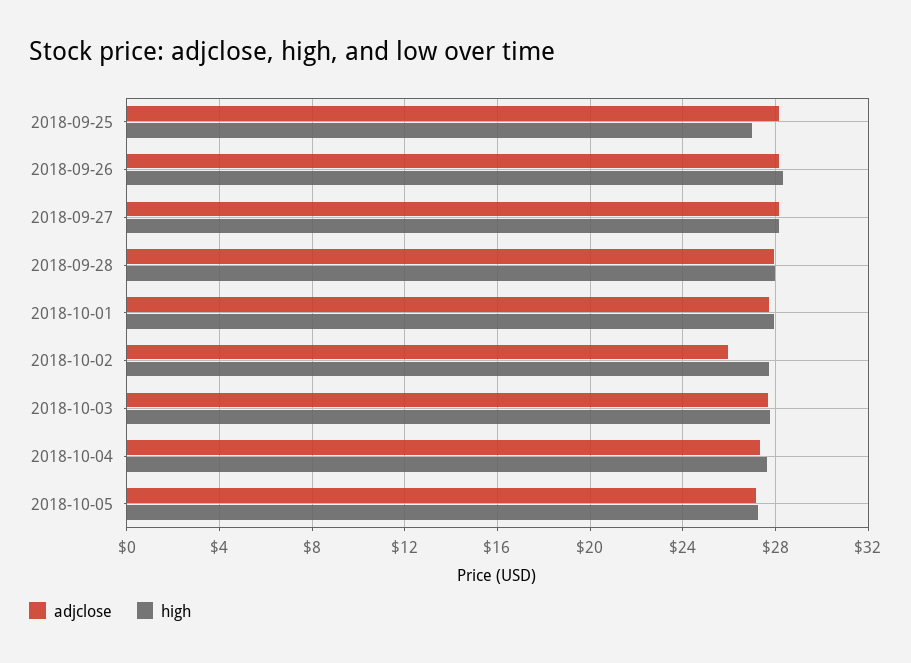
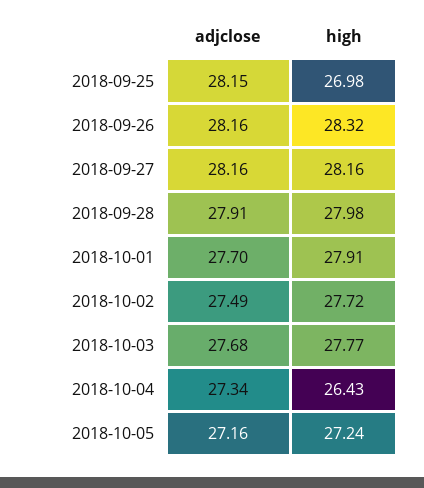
adjclose, 2018-10-02: 26 -> 27.49
high, 2018-10-04: 27.5 -> 26.43

